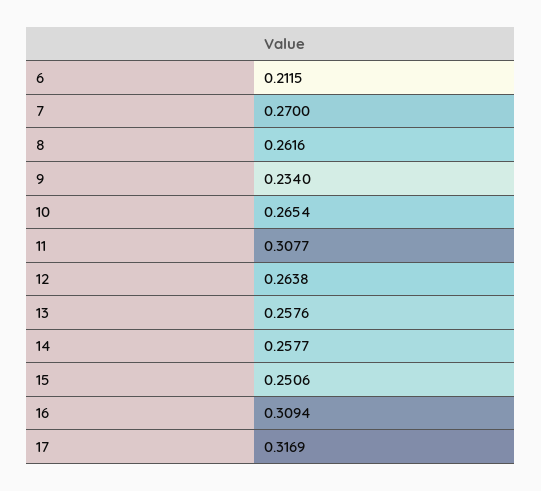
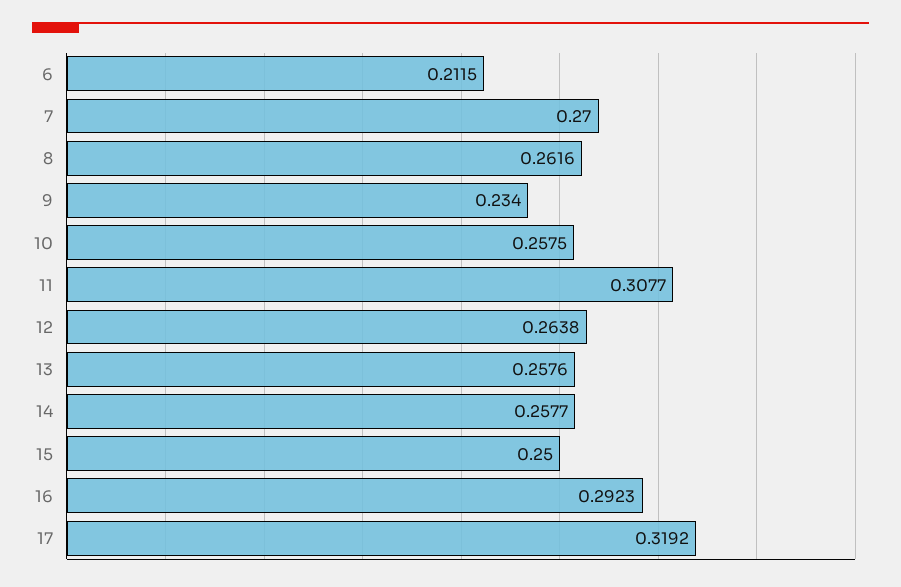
10: 0.2654 -> 0.2575
15: 0.2506 -> 0.25
16: 0.3094 -> 0.2923
17: 0.3169 -> 0.3192

